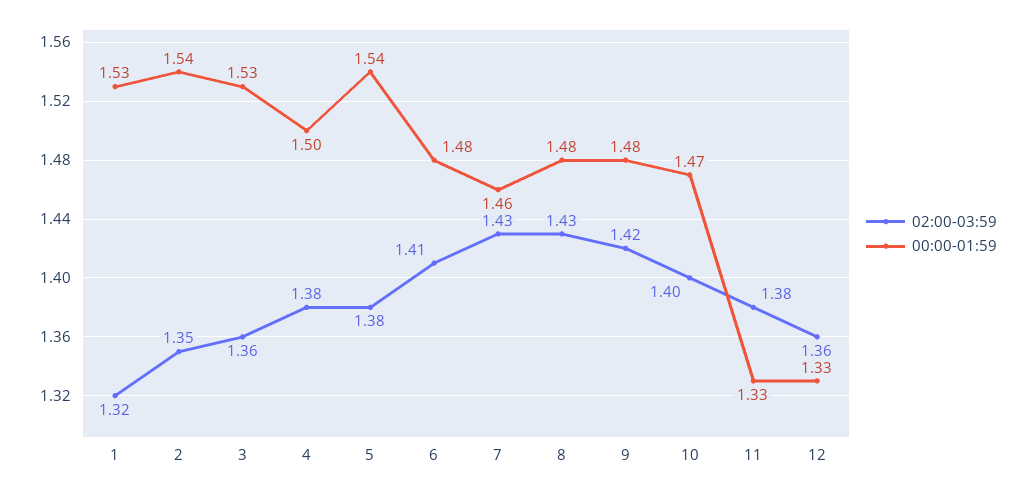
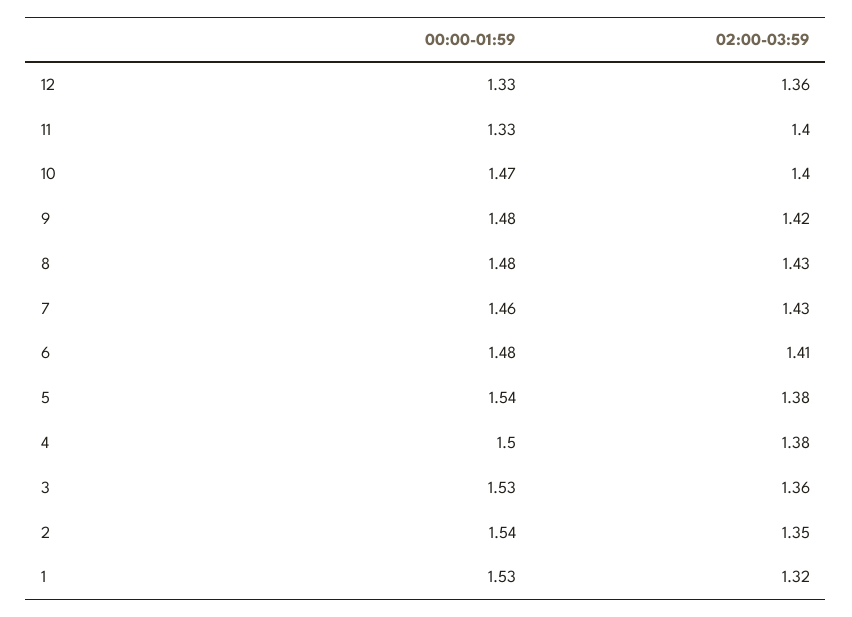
02:00-03:59, 11: 1.38 -> 1.4

